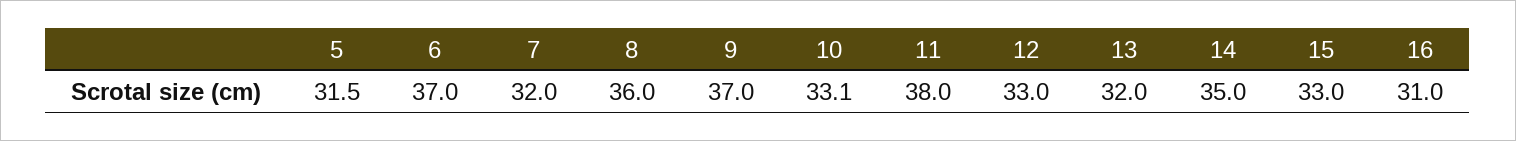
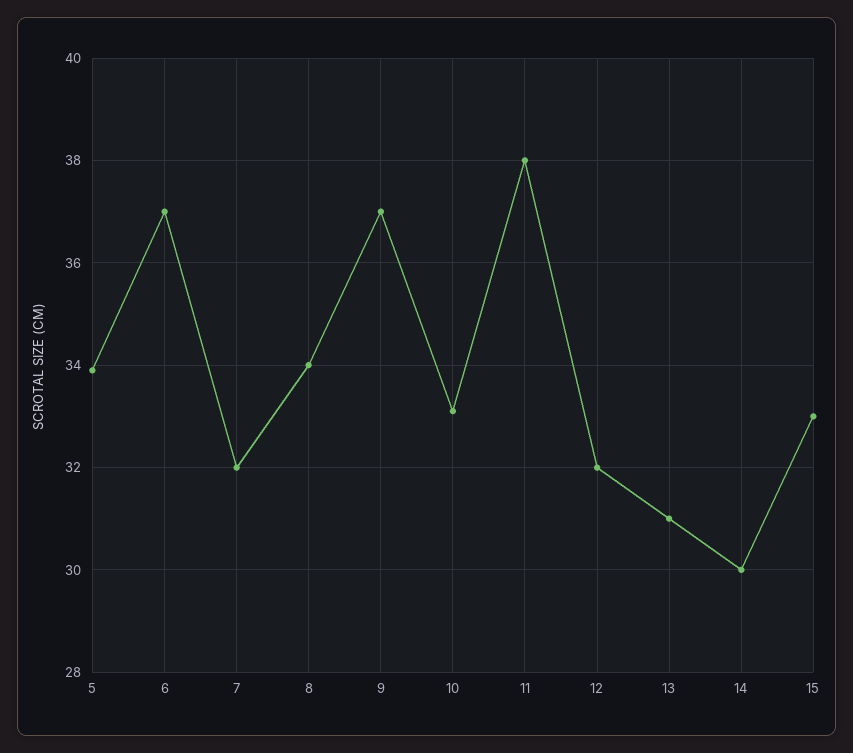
5: 31.5 -> 34
8: 36 -> 34
12: 33 -> 32
13: 32 -> 31
14: 35 -> 30
16: 31 -> none

